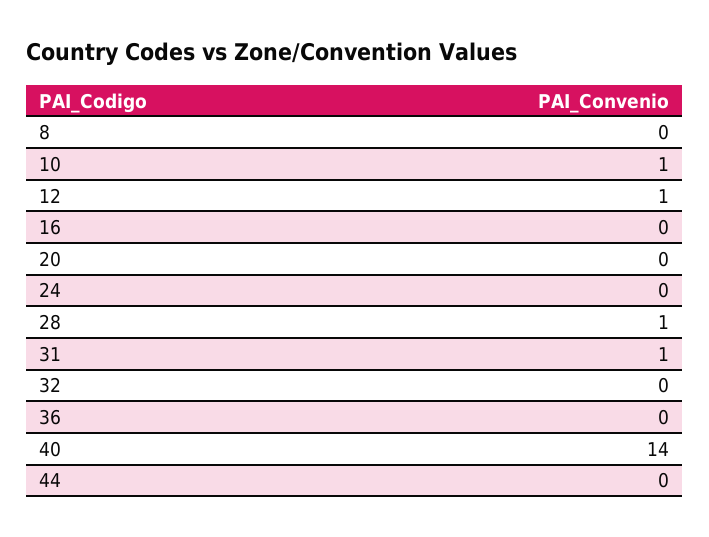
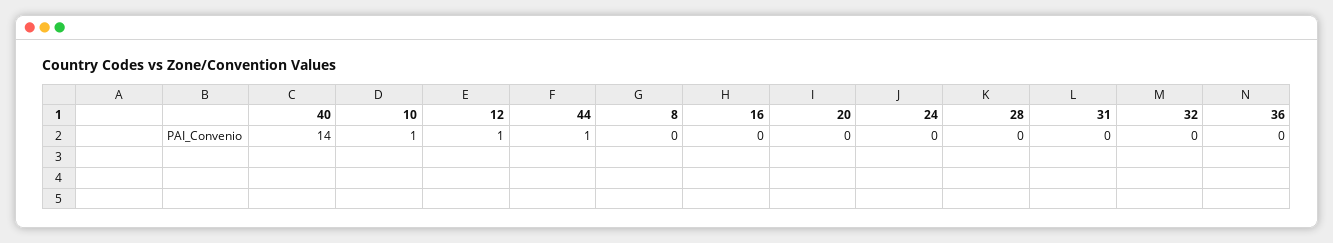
28: 1 -> 0
31: 1 -> 0
44: 0 -> 1

